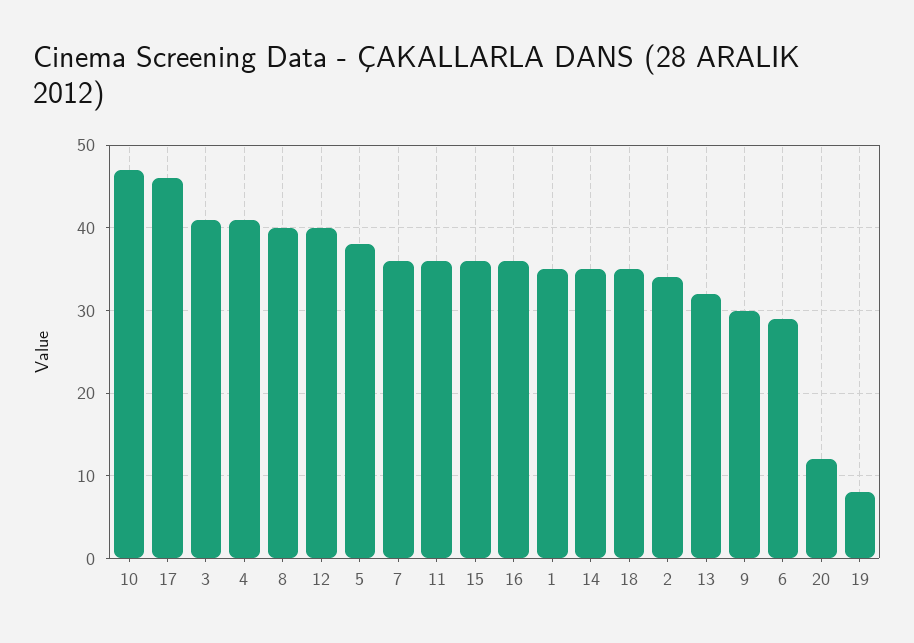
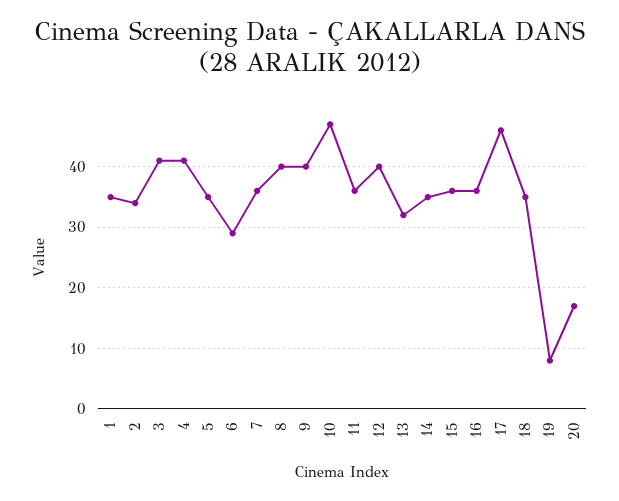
5: 38 -> 35
9: 30 -> 40
20: 12 -> 17

